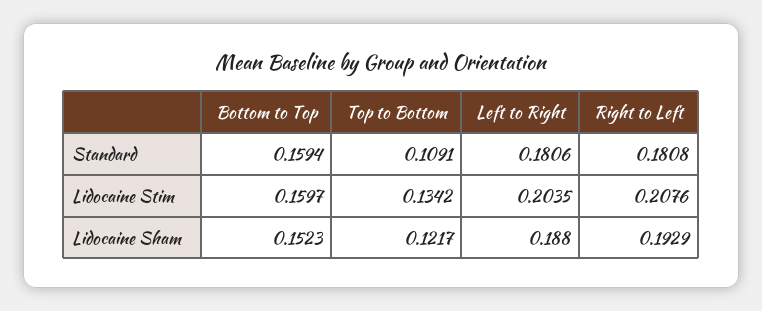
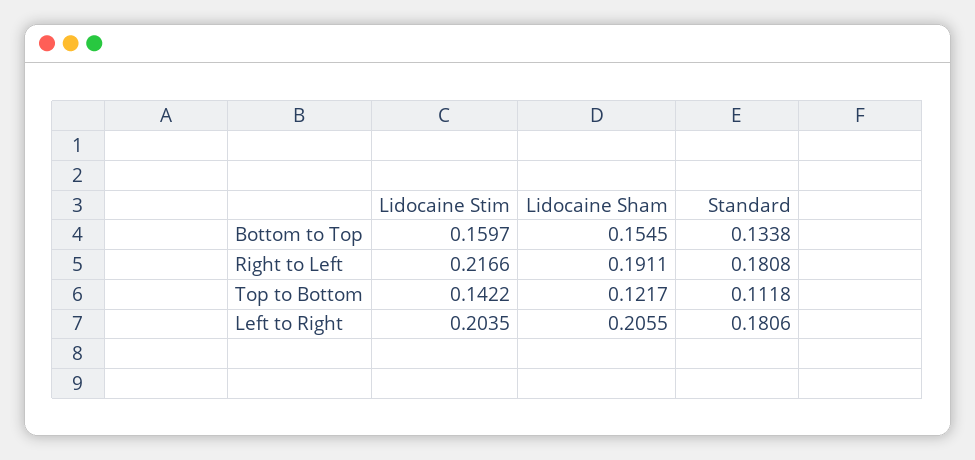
Bottom to Top, Standard: 0.1594 -> 0.1338
Top to Bottom, Standard: 0.1091 -> 0.1118
Top to Bottom, Lidocaine Stim: 0.1342 -> 0.1422
Right to Left, Lidocaine Stim: 0.2076 -> 0.2166
Bottom to Top, Lidocaine Sham: 0.1523 -> 0.1545
Left to Right, Lidocaine Sham: 0.188 -> 0.2055
Right to Left, Lidocaine Sham: 0.1929 -> 0.1911

